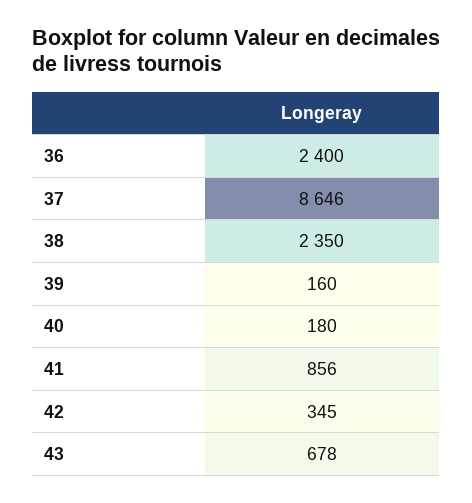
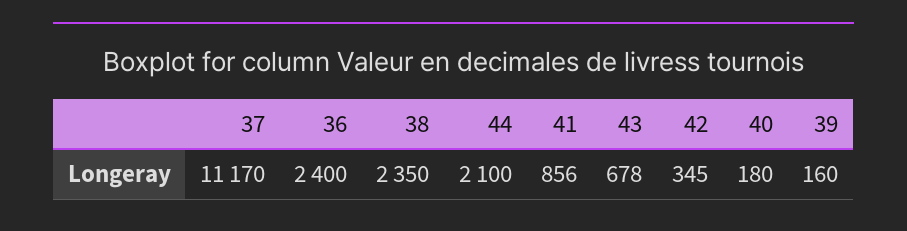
37: 8646 -> 11170
44: none -> 2100

